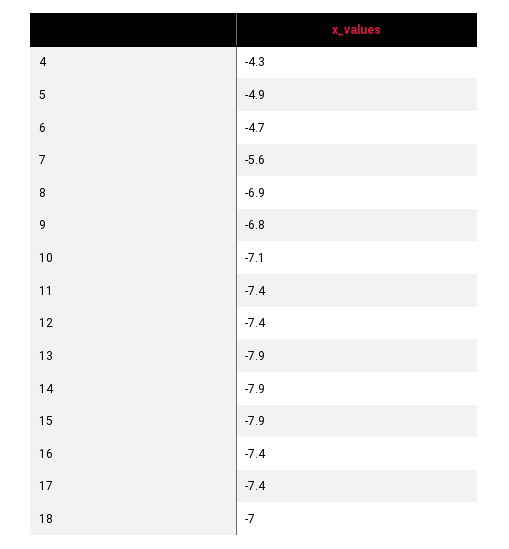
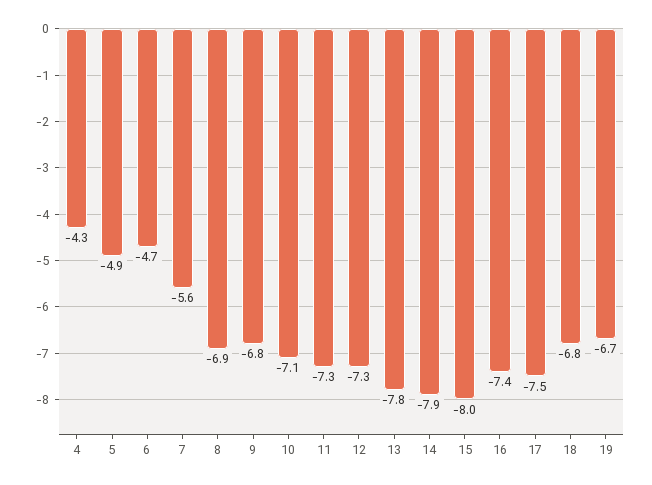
11: -7.4 -> -7.3
12: -7.4 -> -7.3
13: -7.9 -> -7.8
15: -7.9 -> -8
17: -7.4 -> -7.5
18: -7 -> -6.8
19: none -> -6.7

